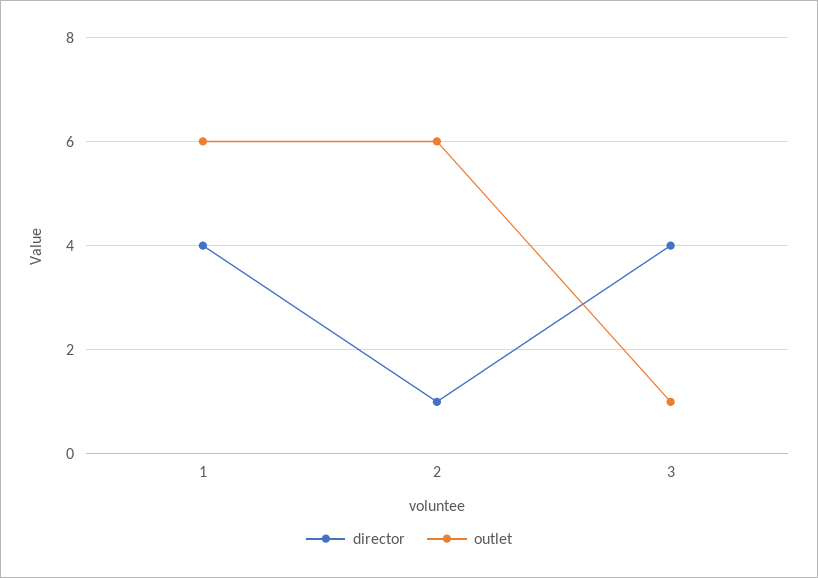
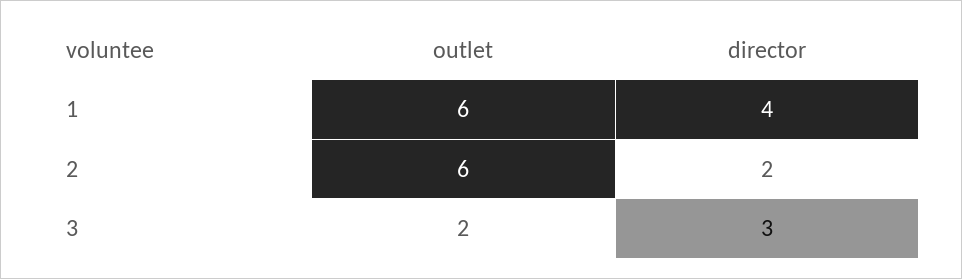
director, 2: 1 -> 2
director, 3: 4 -> 3
outlet, 3: 1 -> 2

